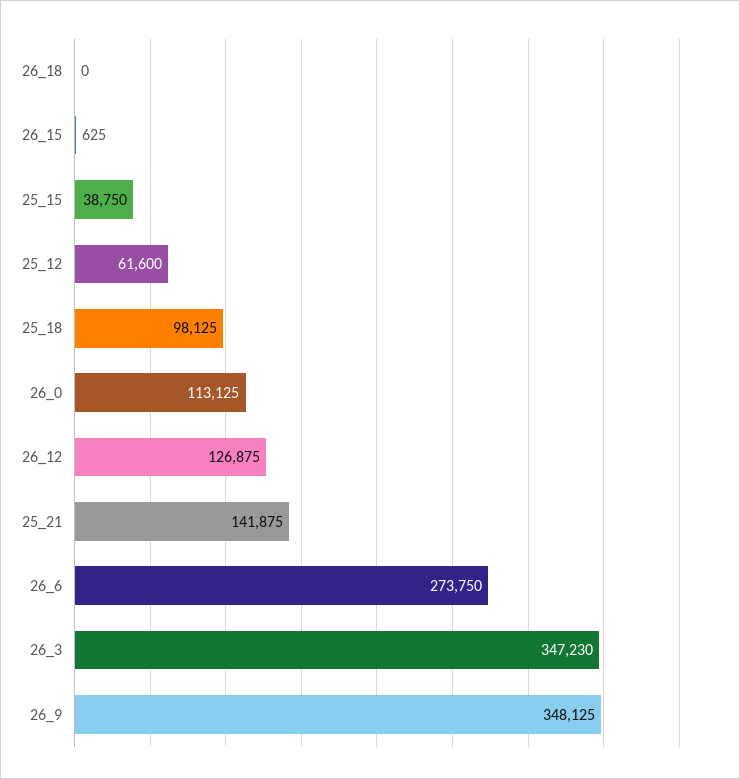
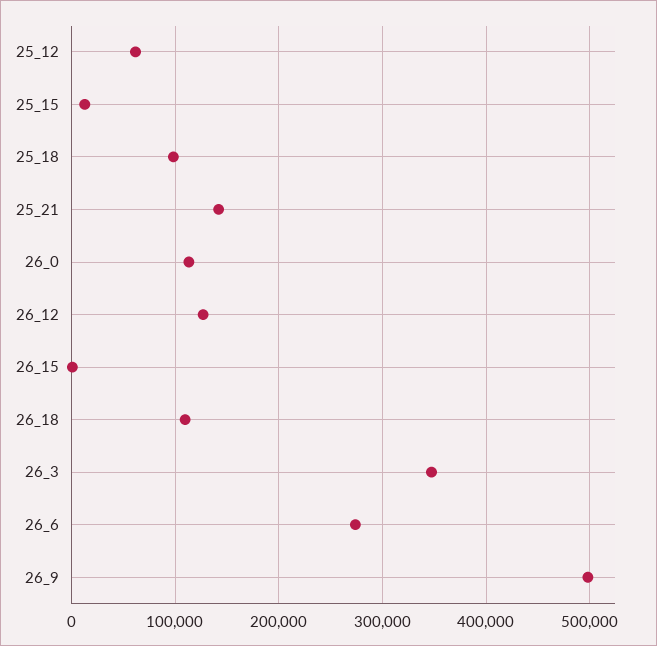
26_18: 0 -> 110000
25_15: 38750 -> 10000
26_9: 348125 -> 500000

